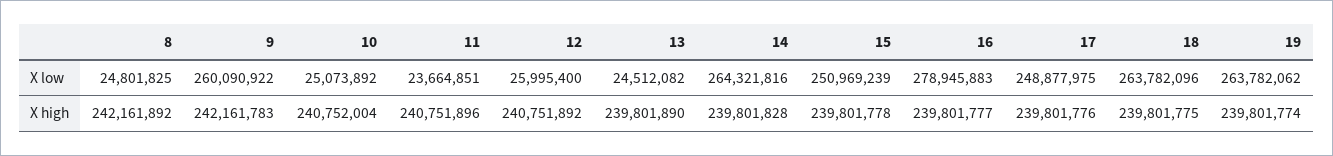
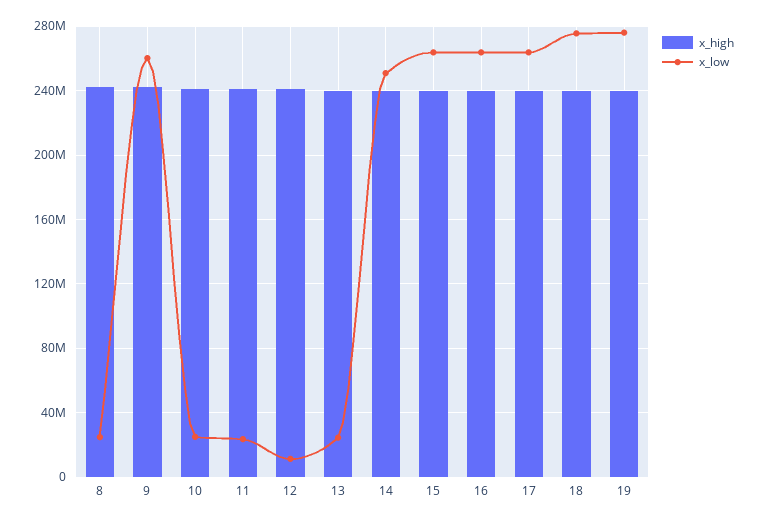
X low, 12: 25995400 -> 10000000
X low, 14: 264321816 -> 250000000
X low, 15: 250969239 -> 265000000
X low, 16: 278945883 -> 265000000
X low, 17: 248877975 -> 265000000
X low, 18: 263782096 -> 275000000
X low, 19: 263782062 -> 275000000

